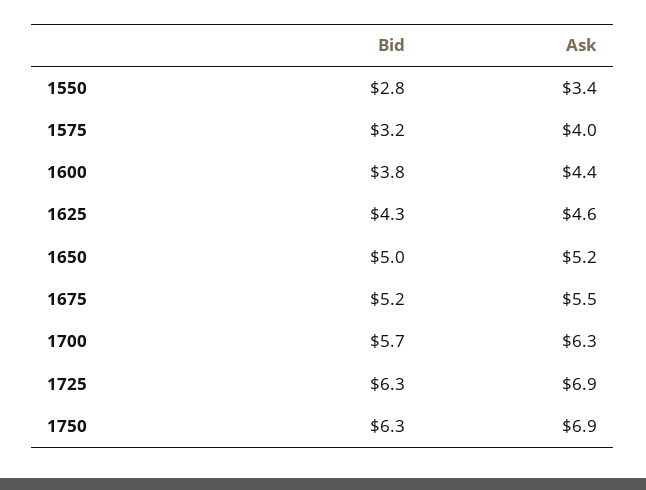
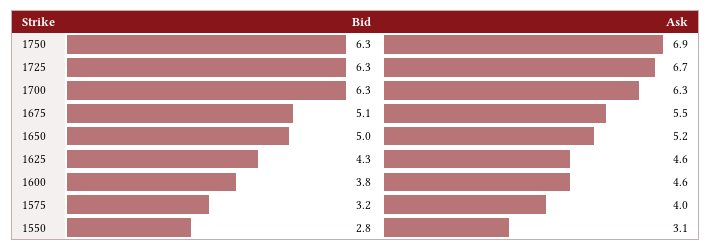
Ask, 1550: 3.4 -> 3.1
Ask, 1600: 4.4 -> 4.6
Bid, 1675: 5.2 -> 5.1
Bid, 1700: 5.7 -> 6.3
Ask, 1725: 6.9 -> 6.7

